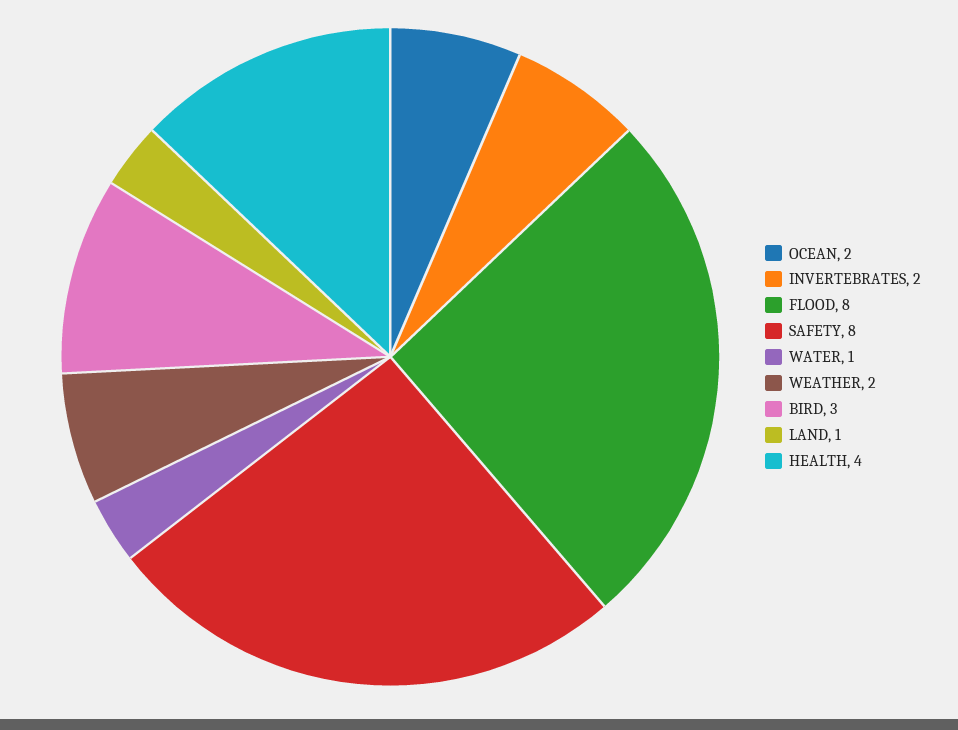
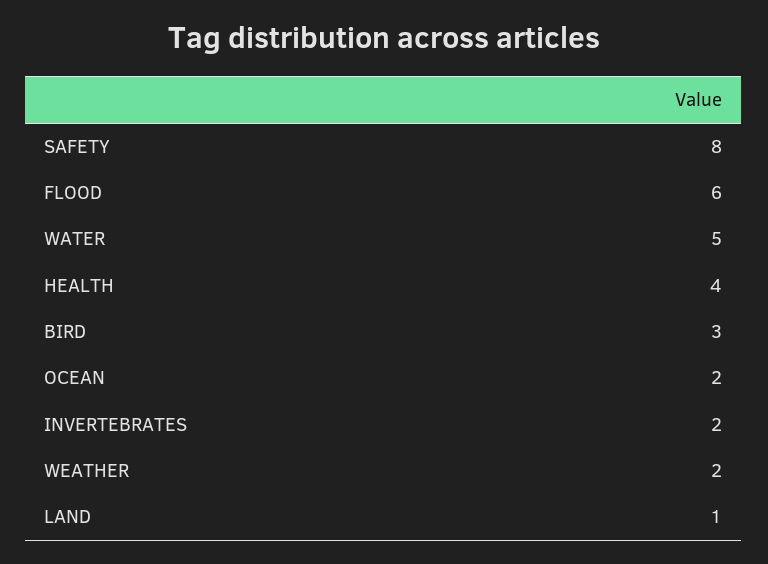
FLOOD: 8 -> 6
WATER: 1 -> 5

